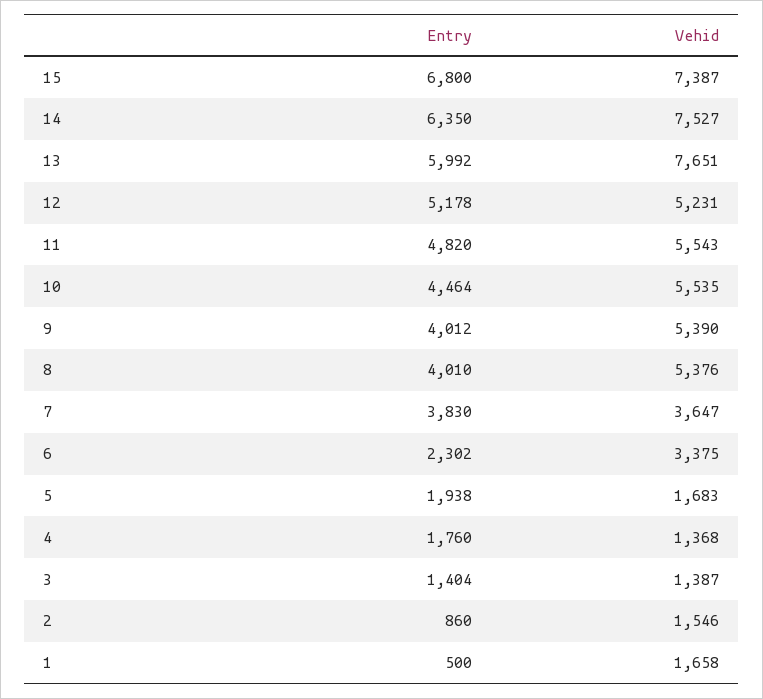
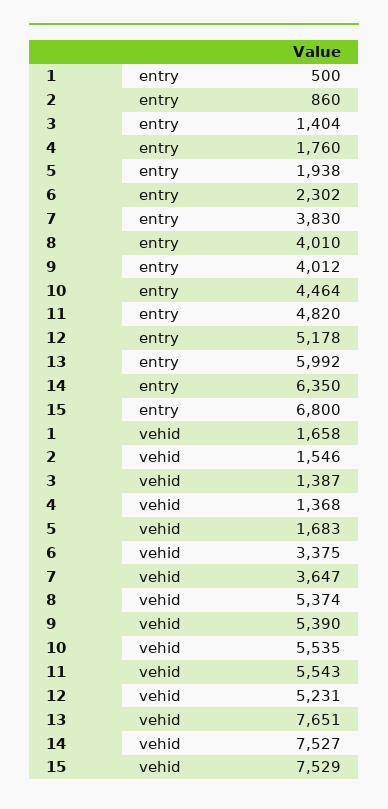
Vehid, 15: 7387 -> 7529
Vehid, 8: 5376 -> 5374

